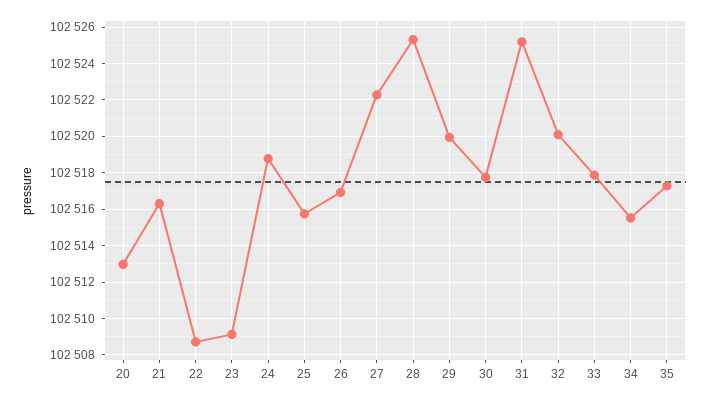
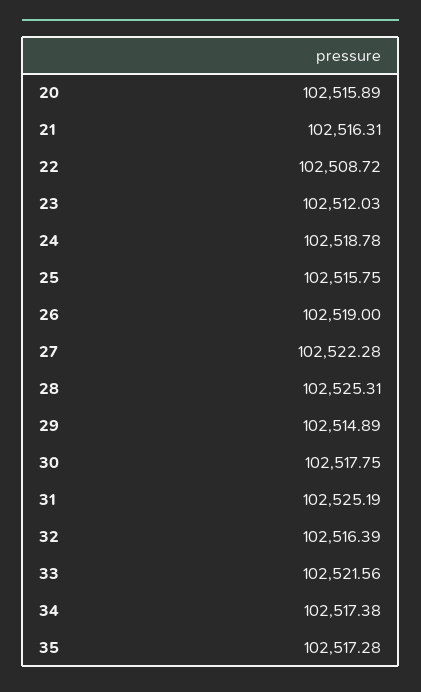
20: 102513 -> 102515.89
23: 102509 -> 102512.03
26: 102517 -> 102519
29: 102520 -> 102514.89
32: 102520 -> 102516.39
33: 102518 -> 102521.56
34: 102515.5 -> 102517.38

